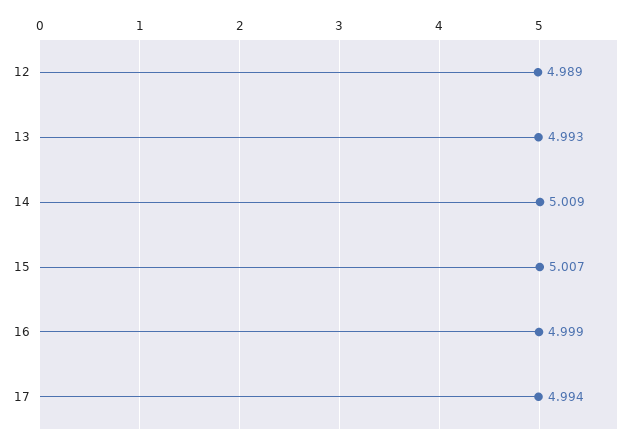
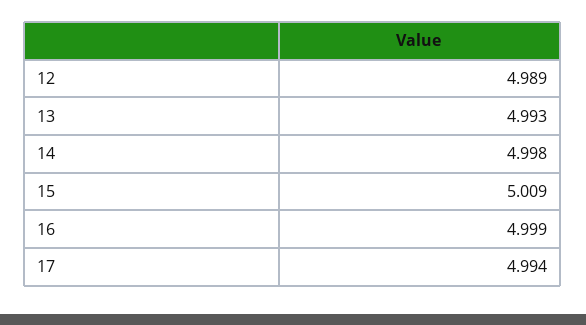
14: 5.009 -> 4.998
15: 5.007 -> 5.009

